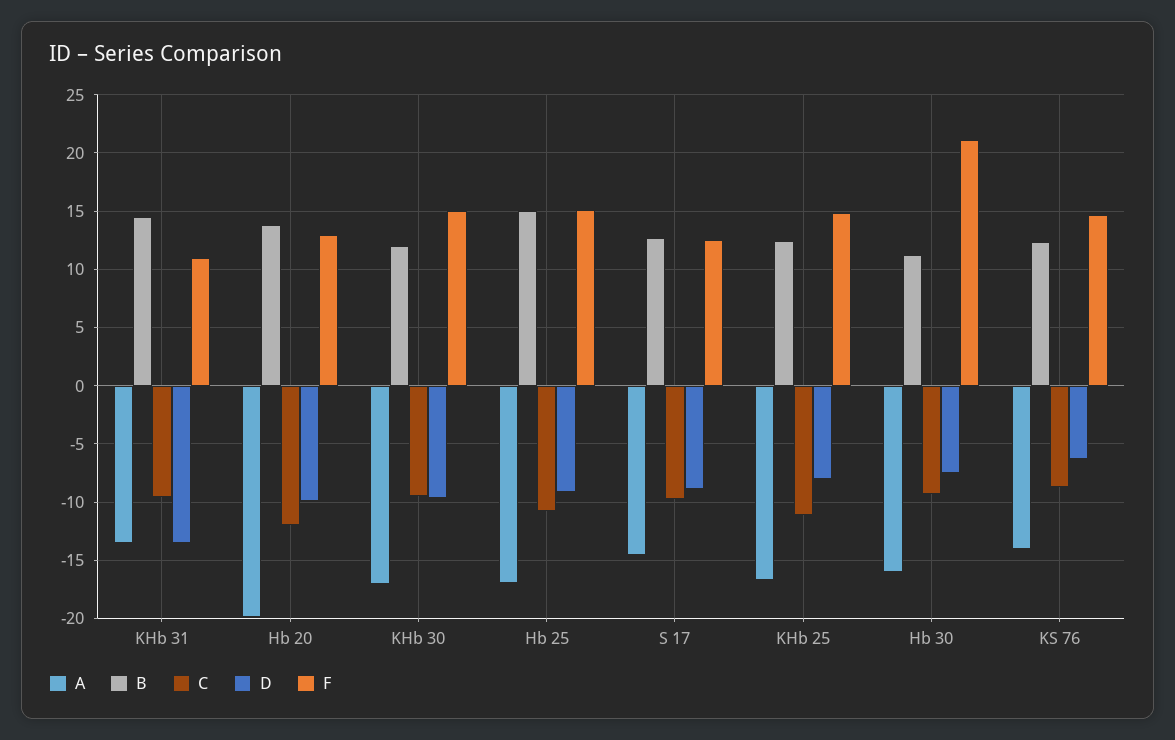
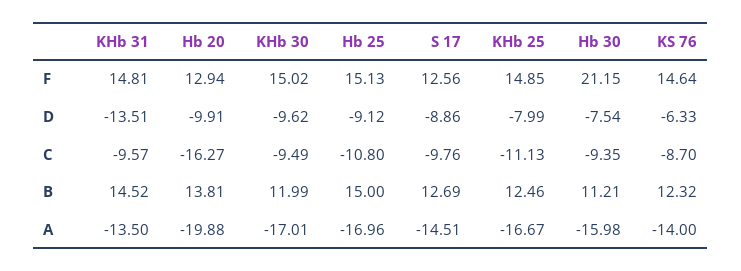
F, KHb 31: 11 -> 14.81
C, Hb 20: -12 -> -16.27

